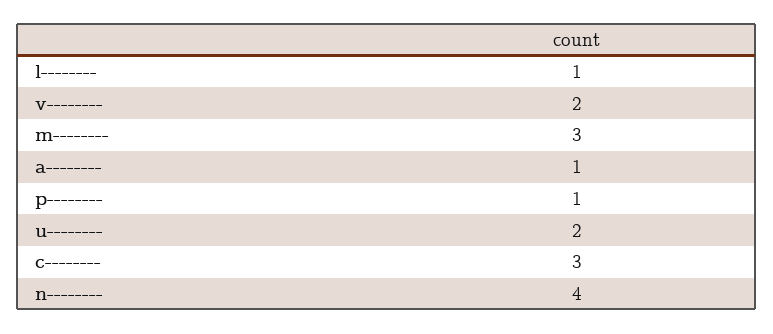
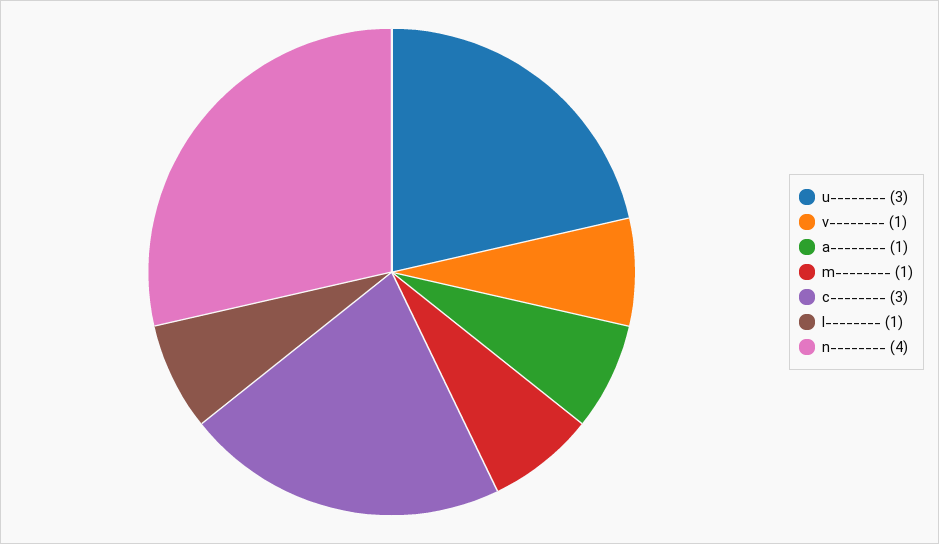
v--------: 2 -> 1
m--------: 3 -> 1
p--------: 1 -> none
u--------: 2 -> 3

